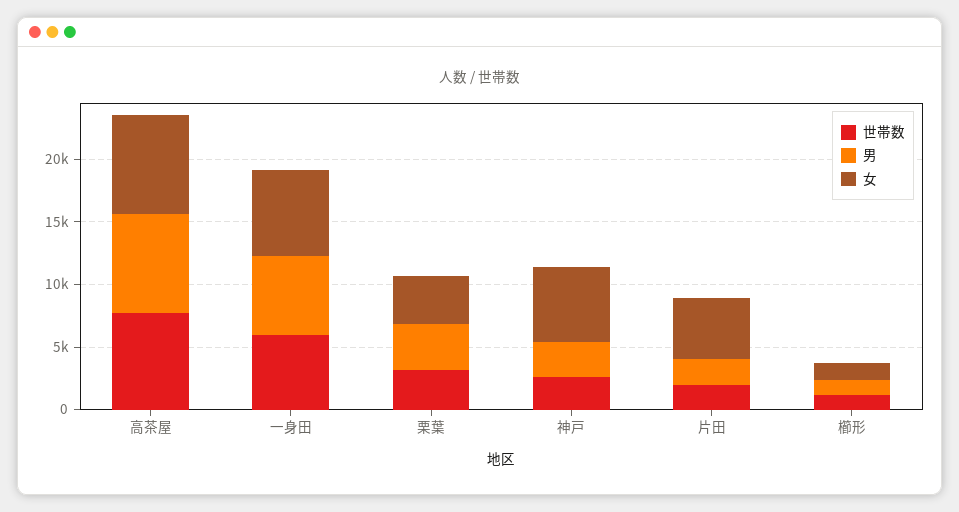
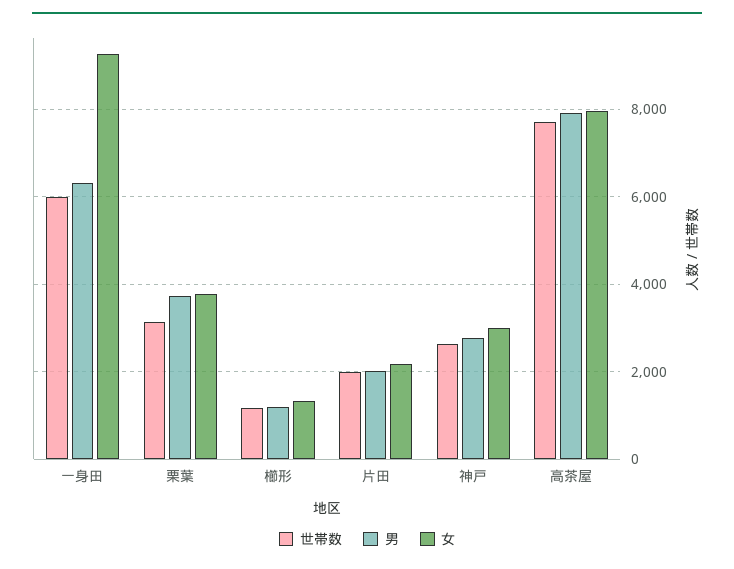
女, 一身田: 7000 -> 9200
女, 神戸: 6000 -> 3000
女, 片田: 5000 -> 2200

